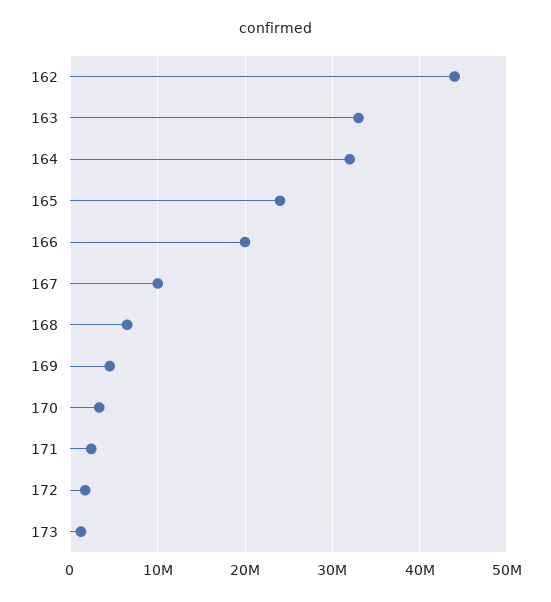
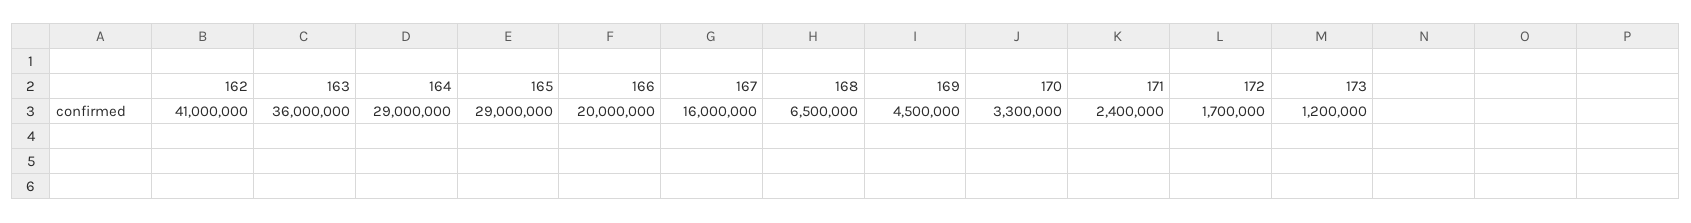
162: 44000000 -> 41000000
163: 33000000 -> 36000000
164: 32000000 -> 29000000
165: 24000000 -> 29000000
167: 10000000 -> 16000000

